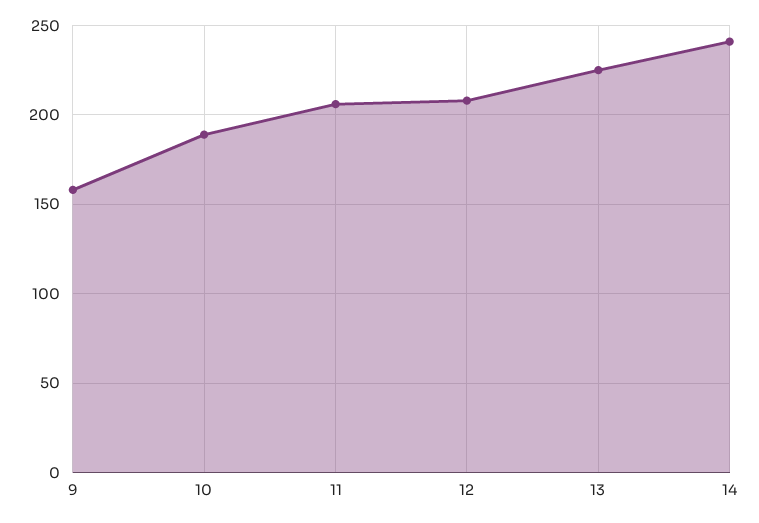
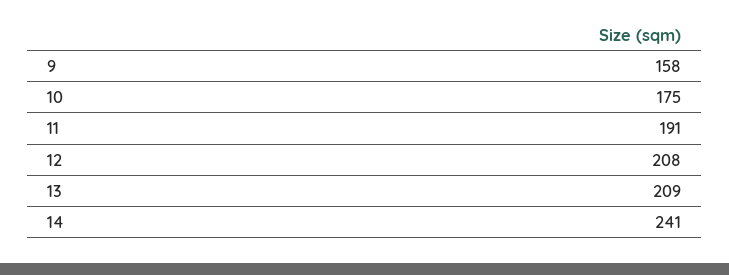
10: 190 -> 175
11: 205 -> 191
13: 225 -> 209

